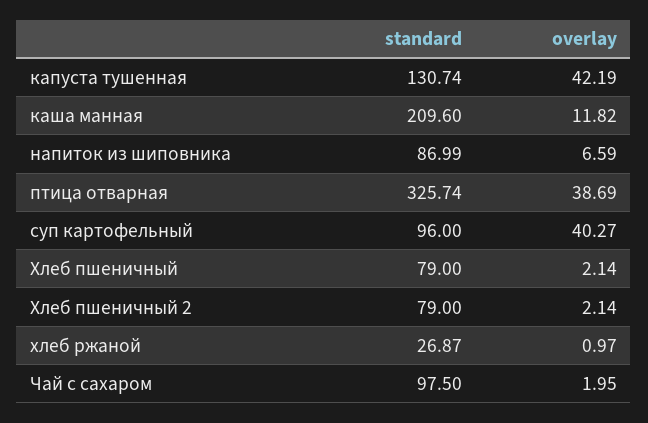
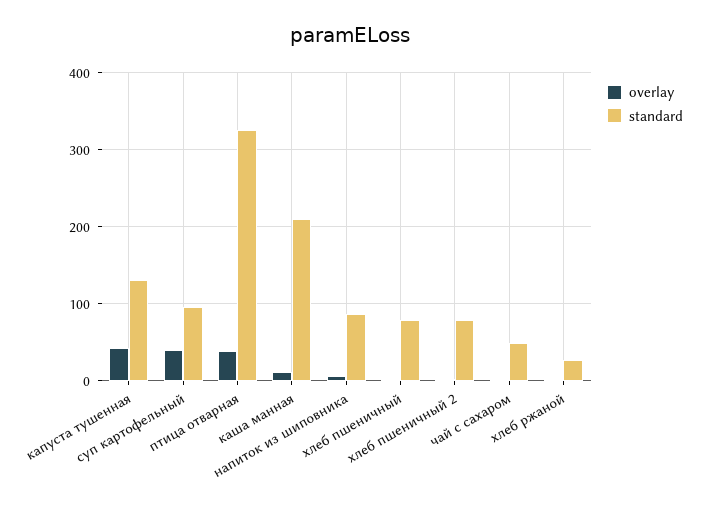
standard, Чай с сахаром: 97.5 -> 50

